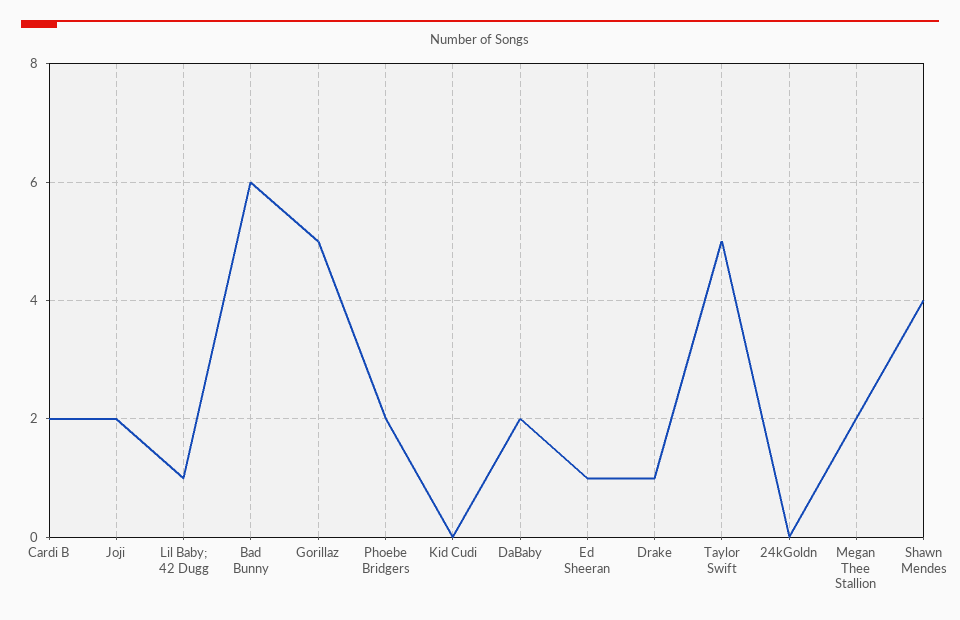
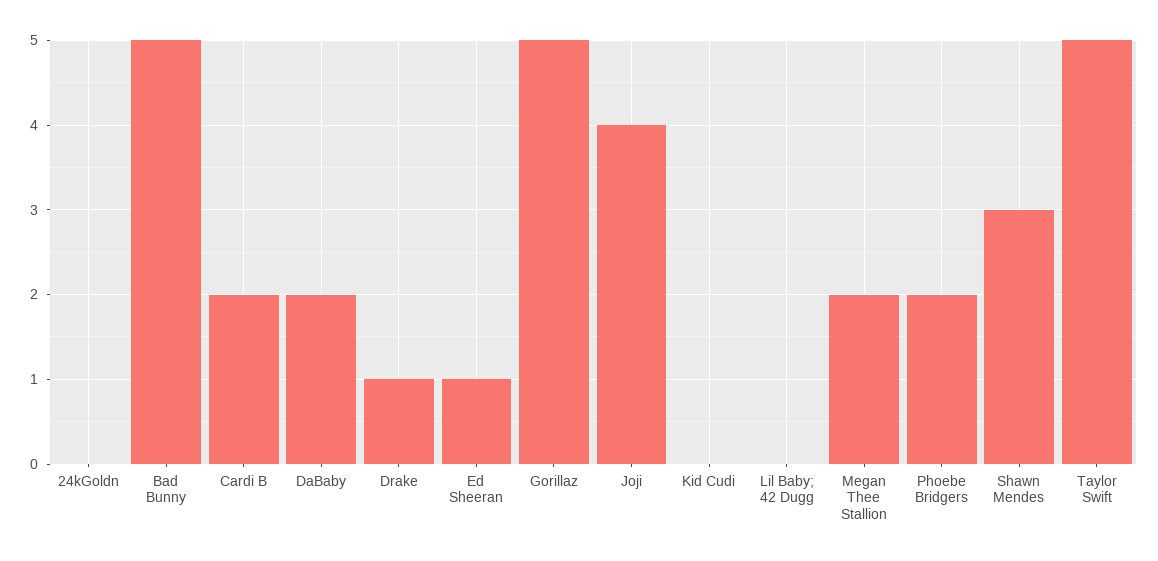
Joji: 2 -> 4
Lil Baby; 42 Dugg: 1 -> 0
Bad Bunny: 6 -> 5
Shawn Mendes: 4 -> 3

